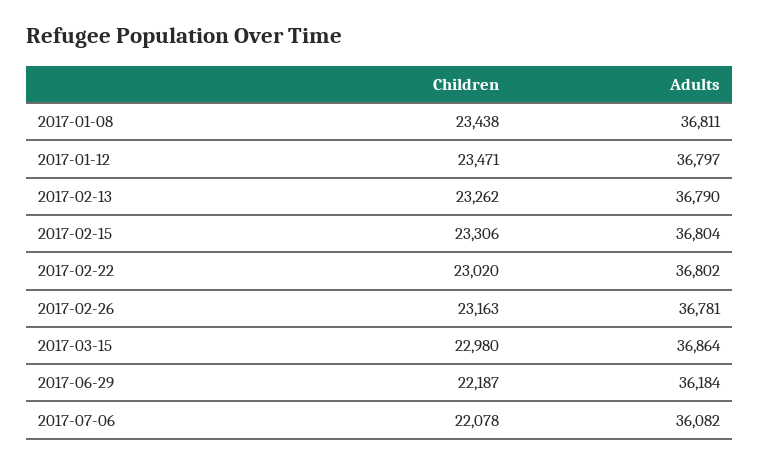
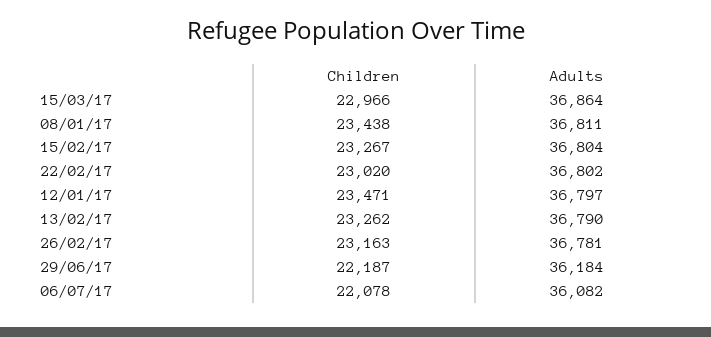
Children, 2017-02-15: 23306 -> 23267
Children, 2017-03-15: 22980 -> 22966

